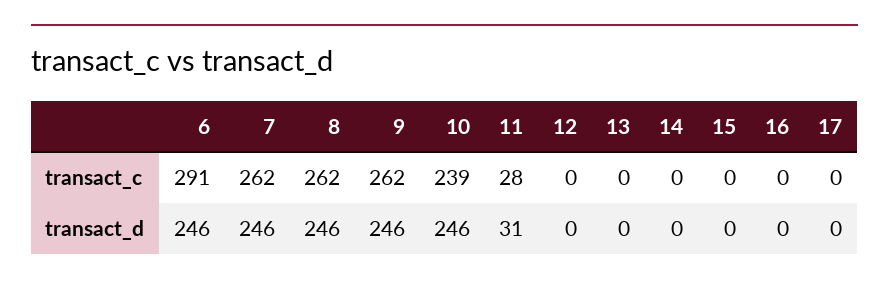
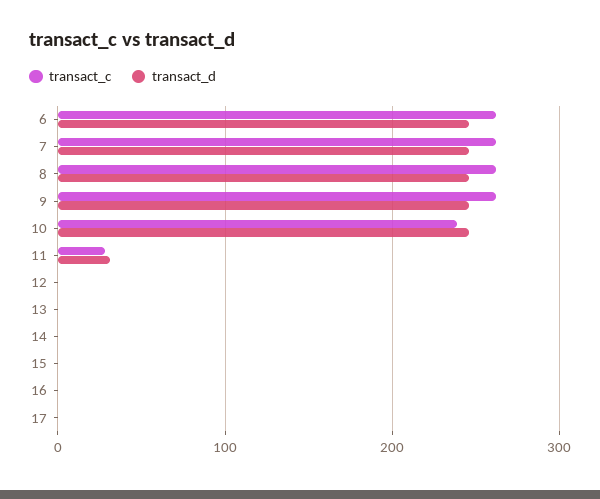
transact_c, 6: 291 -> 260

